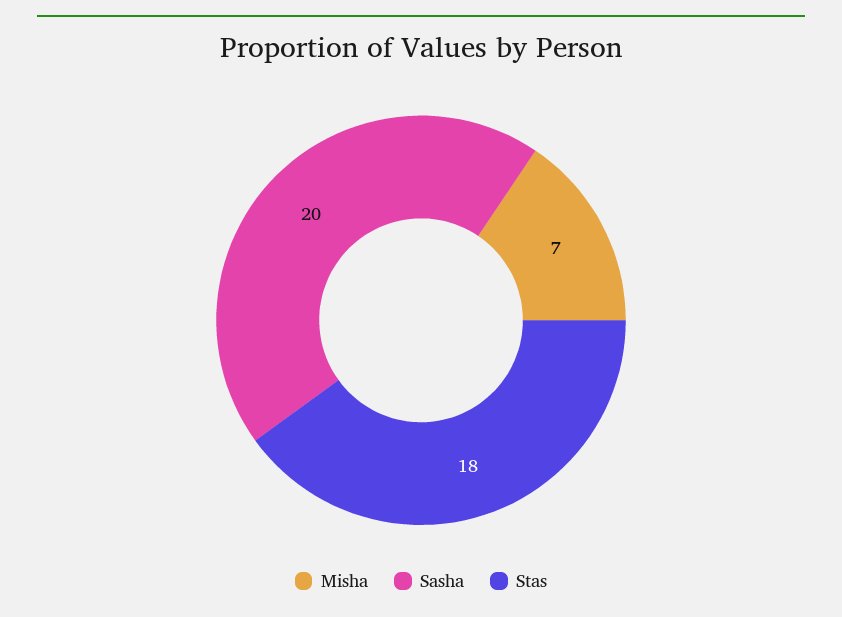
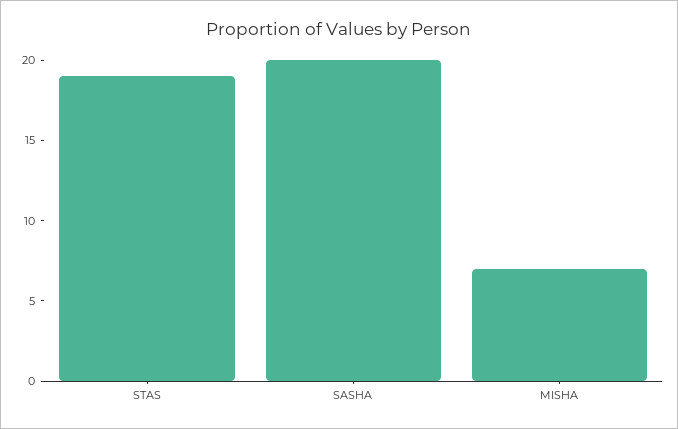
Stas: 18 -> 19

